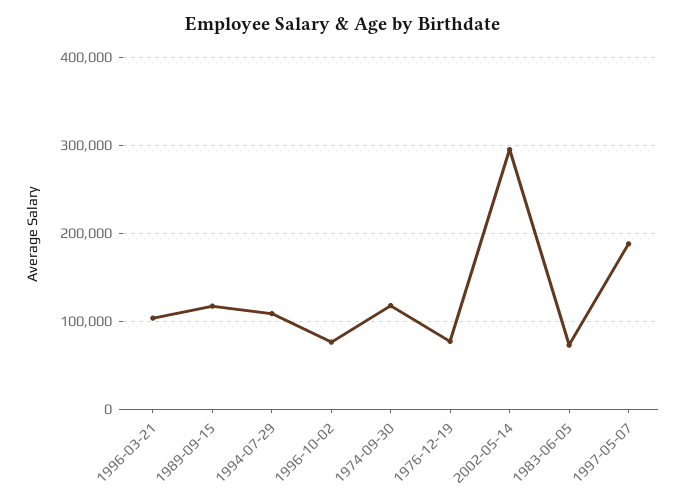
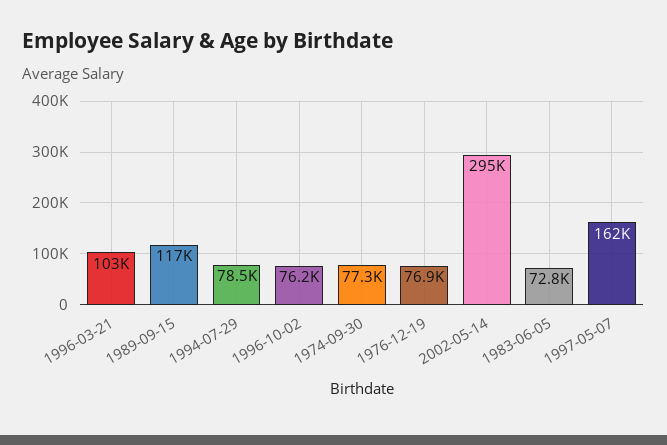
1994-07-29: 110000 -> 78500
1974-09-30: 120000 -> 77300
1997-05-07: 190000 -> 162000

